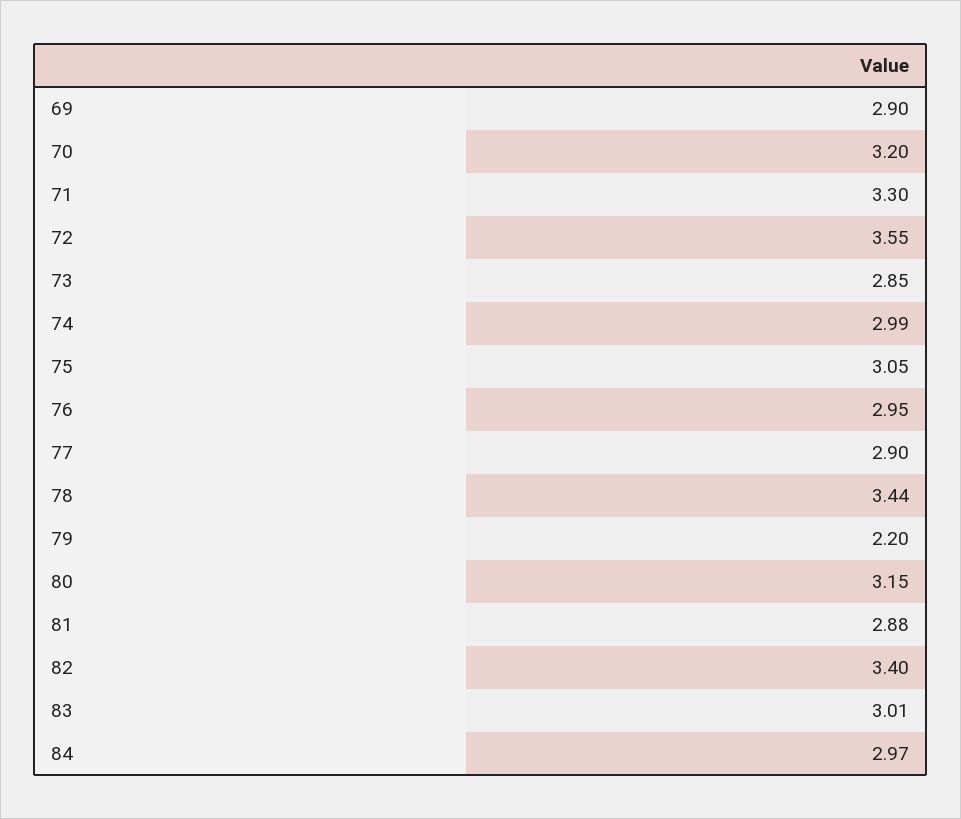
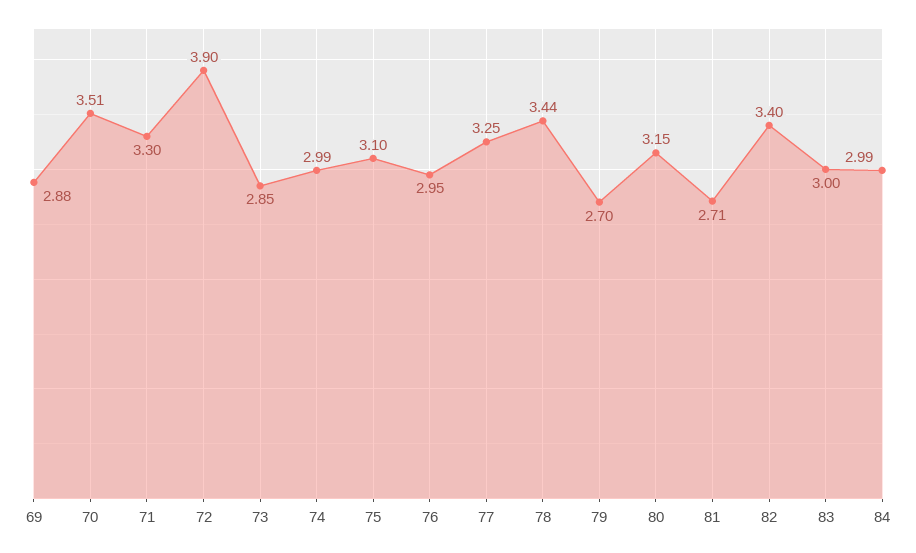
69: 2.9 -> 2.88
70: 3.2 -> 3.51
72: 3.55 -> 3.9
75: 3.05 -> 3.1
77: 2.9 -> 3.25
79: 2.2 -> 2.7
81: 2.88 -> 2.71
83: 3.01 -> 3
84: 2.97 -> 2.99

